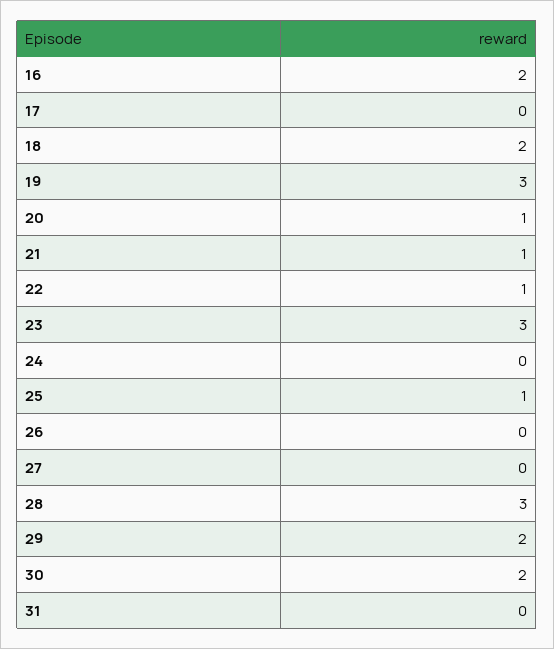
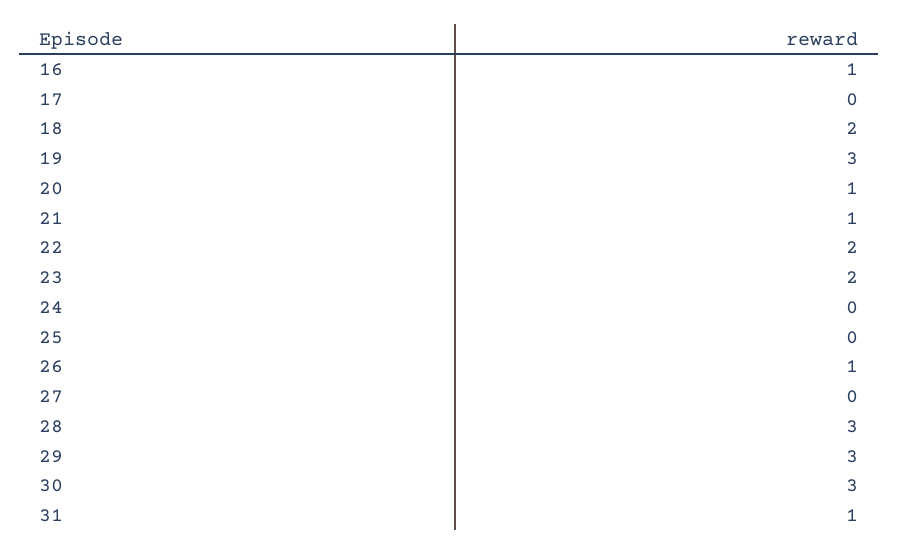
16: 2 -> 1
22: 1 -> 2
23: 3 -> 2
25: 1 -> 0
26: 0 -> 1
29: 2 -> 3
30: 2 -> 3
31: 0 -> 1

